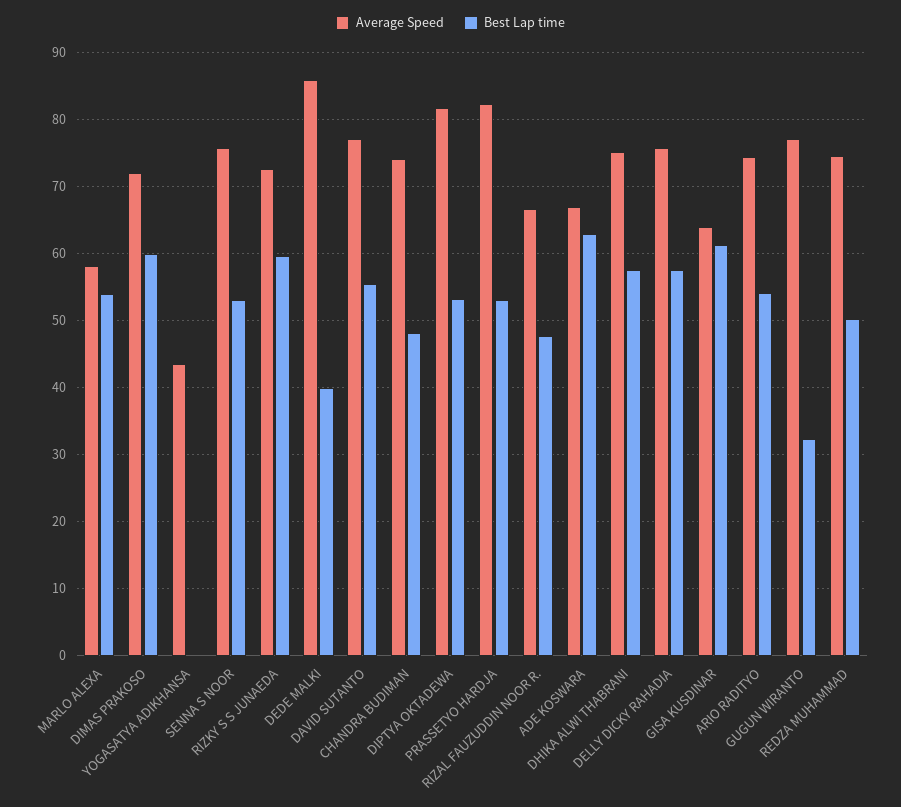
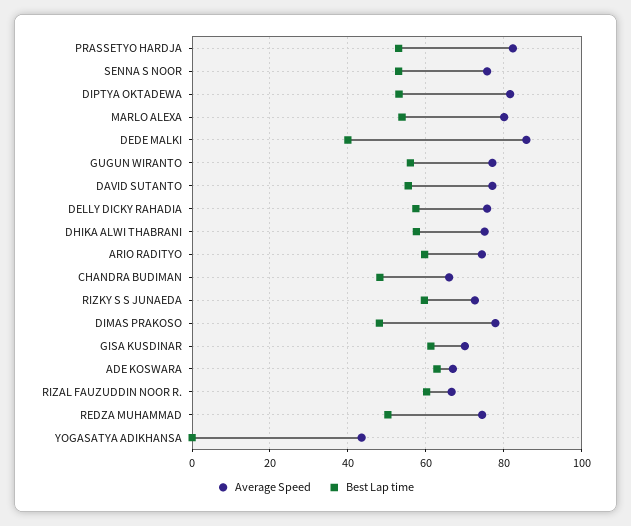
Average Speed, MARLO ALEXA: 58 -> 80
Average Speed, DIMAS PRAKOSO: 72 -> 78
Best Lap time, DIMAS PRAKOSO: 60 -> 48
Average Speed, CHANDRA BUDIMAN: 74 -> 66
Best Lap time, RIZAL FAUZUDDIN NOOR R.: 48 -> 60
Average Speed, GISA KUSDINAR: 64 -> 70
Best Lap time, ARIO RADITYO: 54 -> 60
Best Lap time, GUGUN WIRANTO: 32 -> 56

